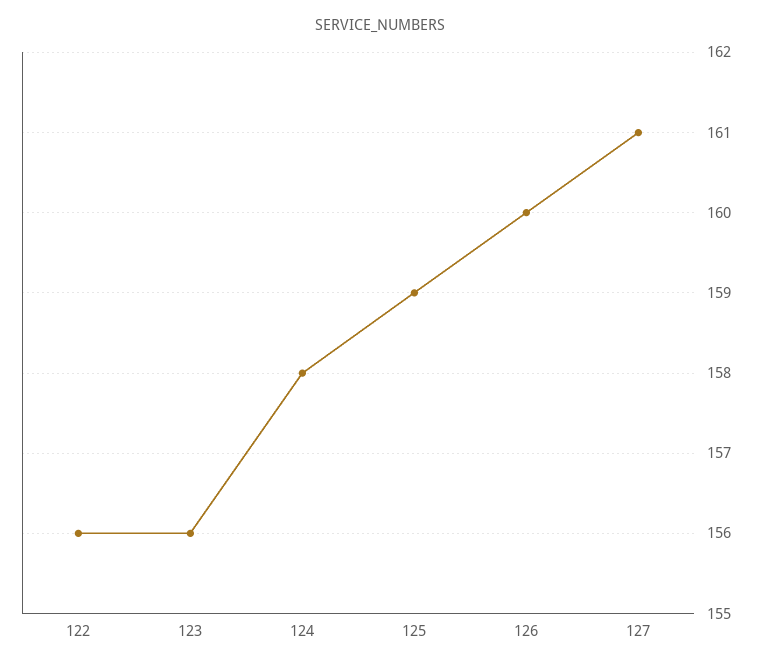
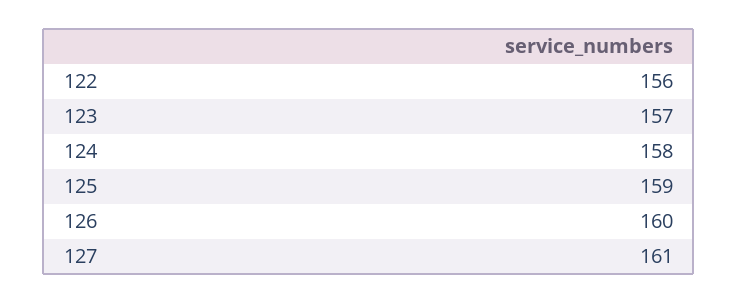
123: 156 -> 157

